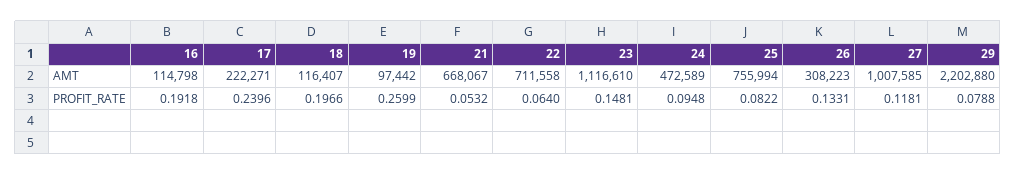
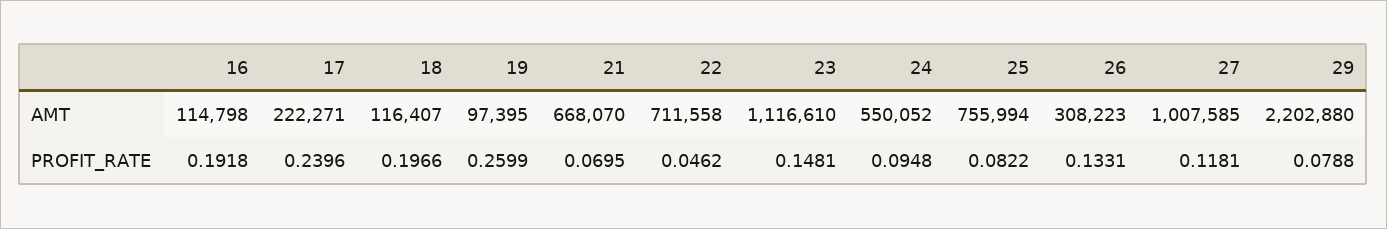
19, AMT: 97442 -> 97395
21, AMT: 668067 -> 668070
24, AMT: 472589 -> 550052
21, PROFIT_RATE: 0.0532 -> 0.0695
22, PROFIT_RATE: 0.064 -> 0.0462

